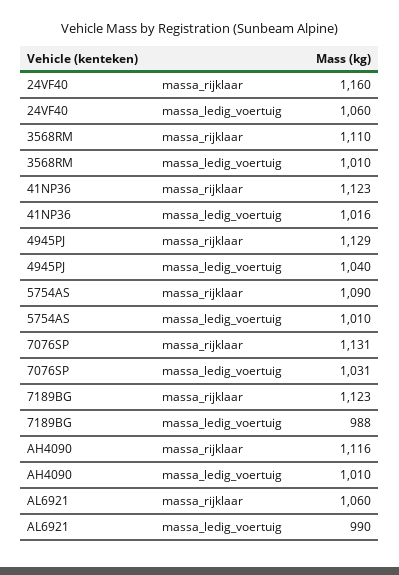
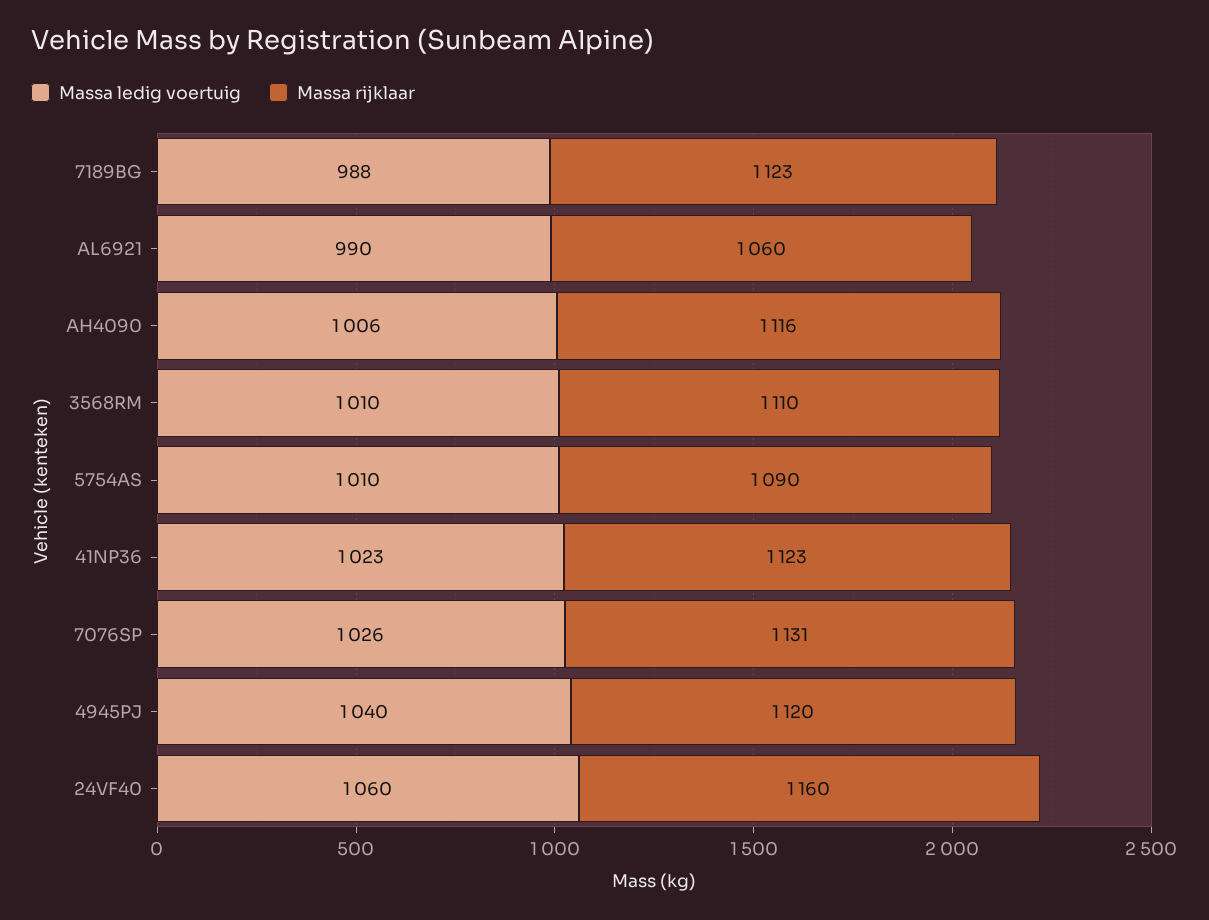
massa_ledig_voertuig, 41NP36: 1016 -> 1023
massa_rijklaar, 4945PJ: 1129 -> 1120
massa_ledig_voertuig, 7076SP: 1031 -> 1026
massa_ledig_voertuig, AH4090: 1010 -> 1006

